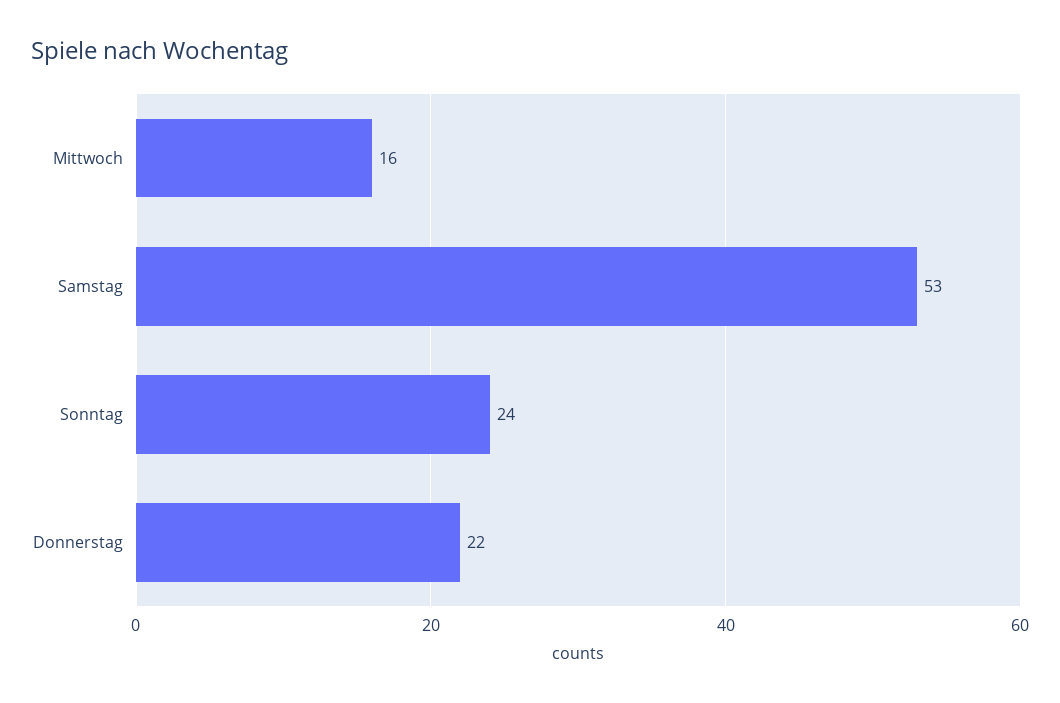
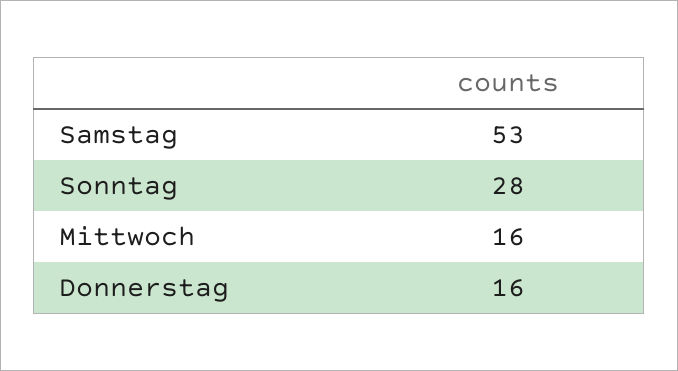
Sonntag: 24 -> 28
Donnerstag: 22 -> 16

